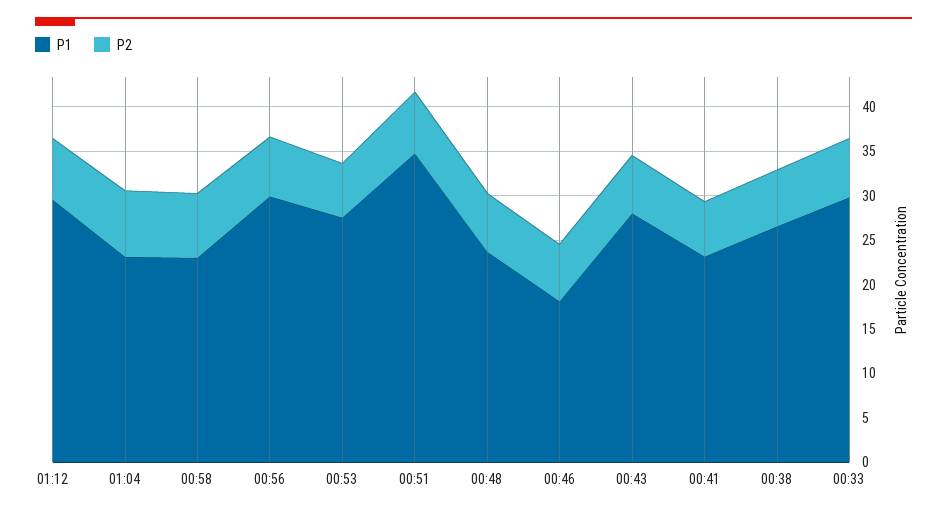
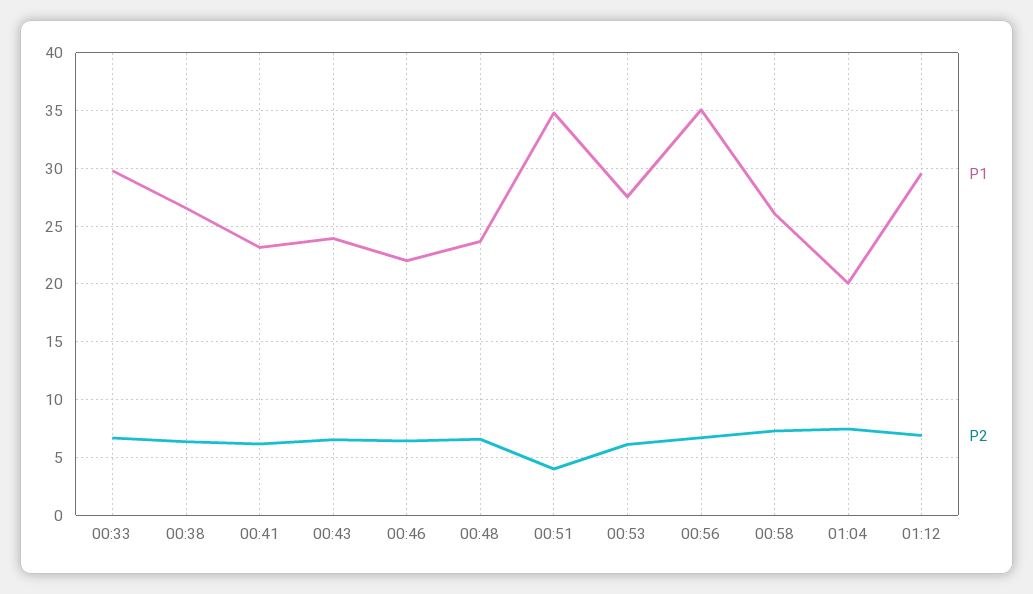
P1, 01:04: 23 -> 20
P1, 00:58: 23 -> 26
P1, 00:56: 30 -> 35
P2, 00:51: 7 -> 4
P1, 00:46: 18 -> 22
P1, 00:43: 28 -> 24

